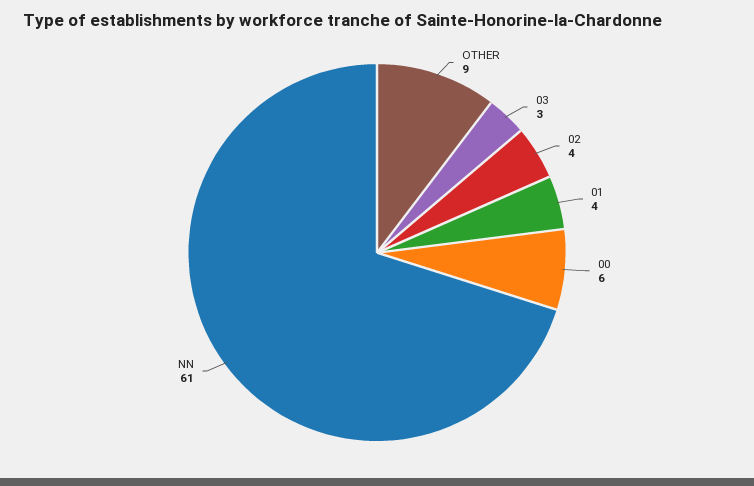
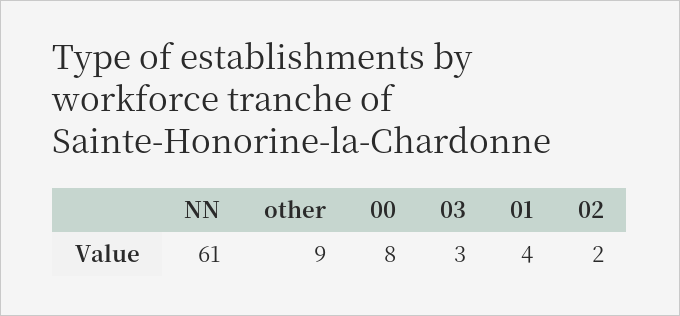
02: 4 -> 2
00: 6 -> 8

